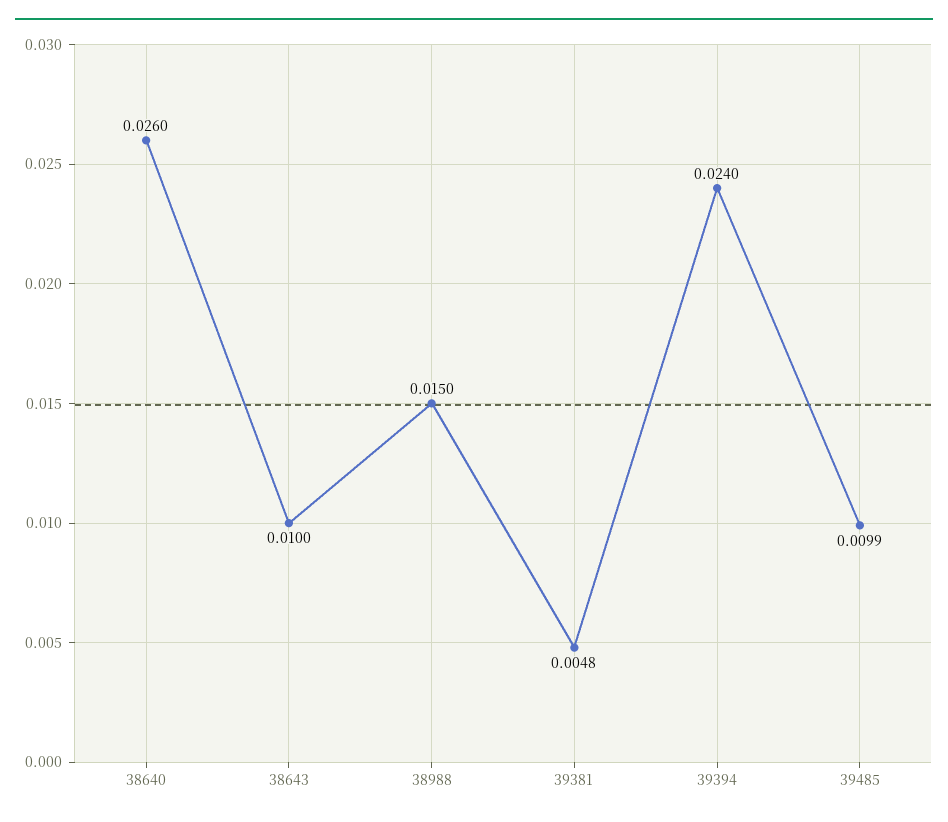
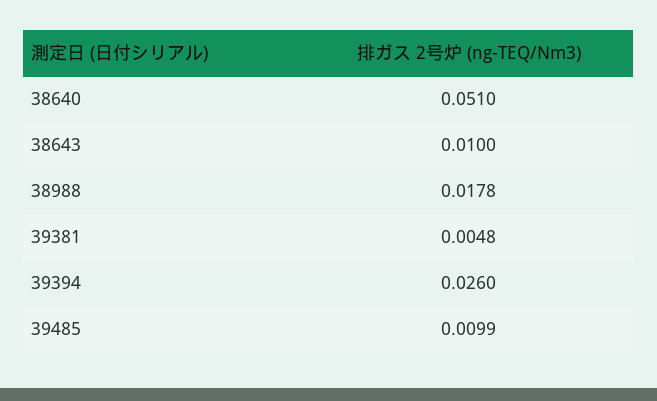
38640: 0.026 -> 0.051
38988: 0.015 -> 0.0178
39394: 0.024 -> 0.026

